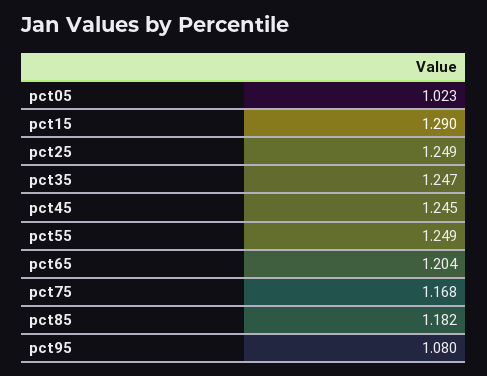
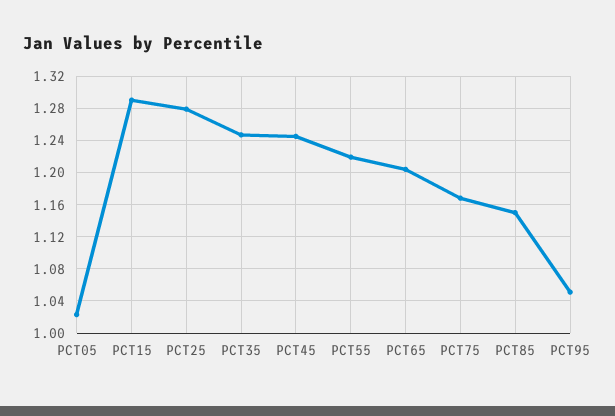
pct25: 1.249 -> 1.28
pct55: 1.249 -> 1.22
pct85: 1.182 -> 1.15
pct95: 1.08 -> 1.05

